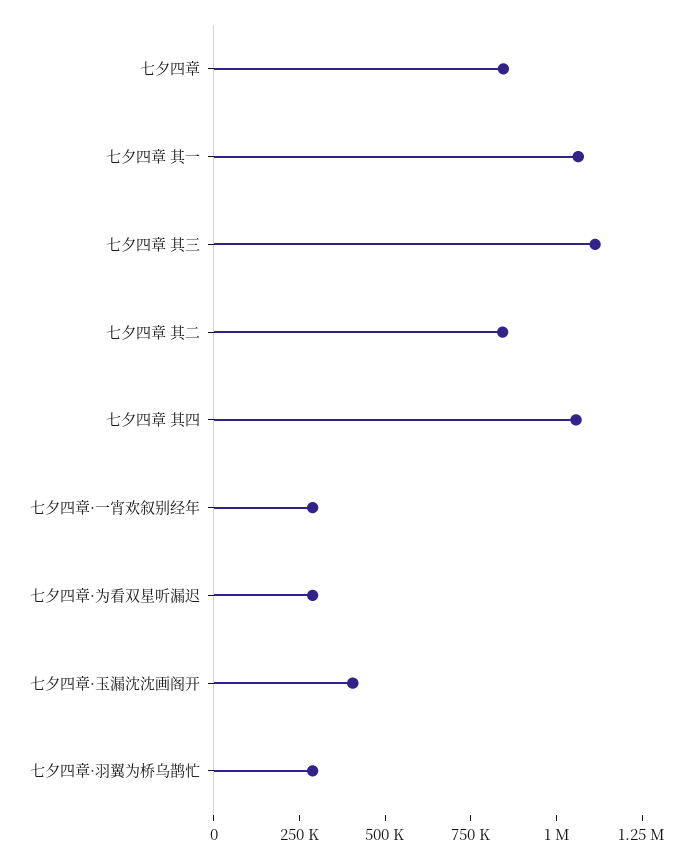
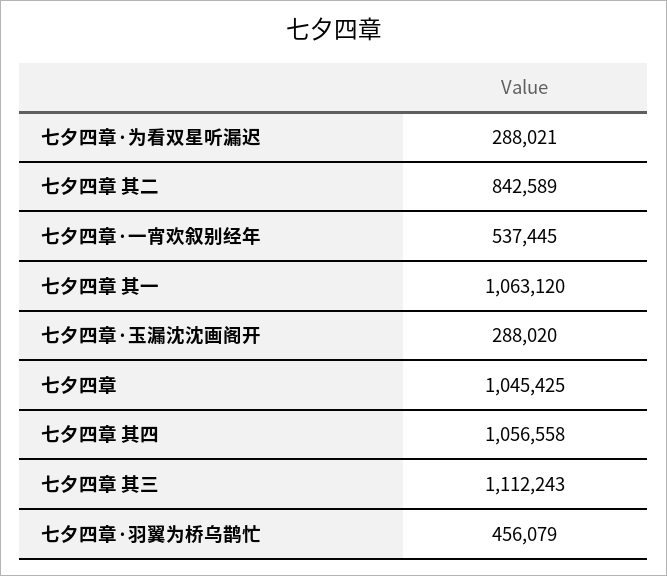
七夕四章: 850000 -> 1045425
七夕四章·一宵欢叙别经年: 300000 -> 537445
七夕四章·玉漏沈沈画阁开: 400000 -> 288020
七夕四章·羽翼为桥乌鹊忙: 300000 -> 456079

